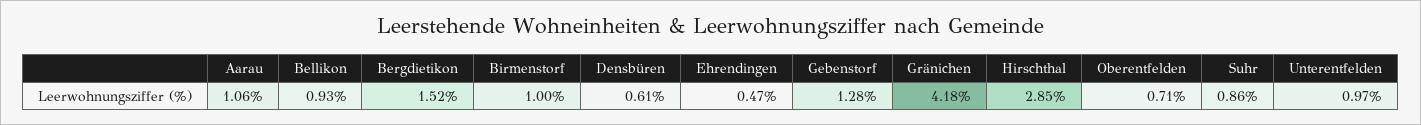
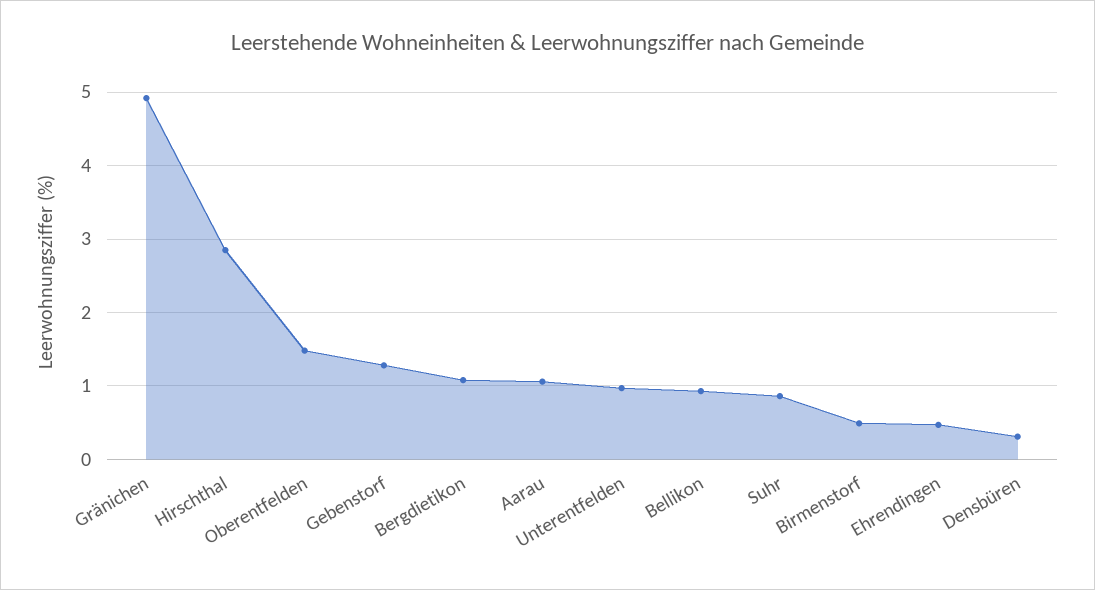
Bergdietikon: 1.52 -> 1.1
Birmenstorf: 1 -> 0.5
Densbüren: 0.61 -> 0.3
Gränichen: 4.18 -> 4.9
Oberentfelden: 0.71 -> 1.5

